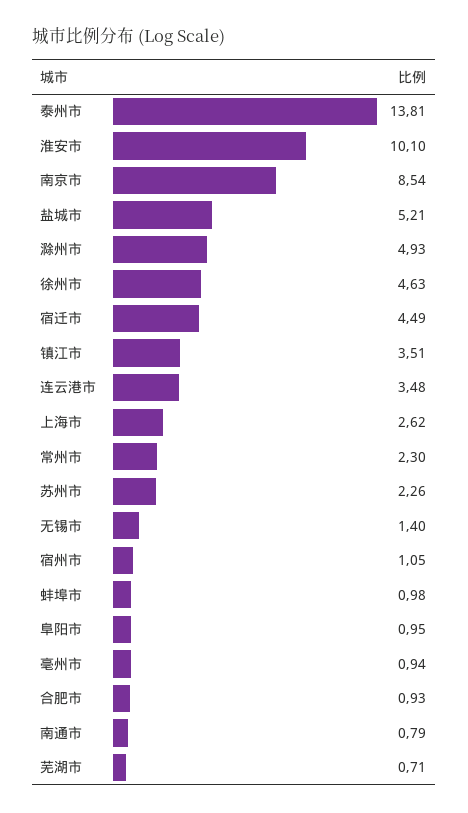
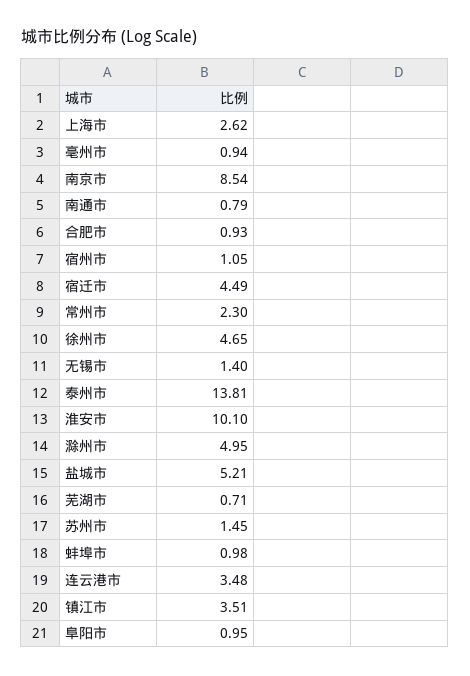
滁州市: 4.93 -> 4.95
徐州市: 4.63 -> 4.65
苏州市: 2.26 -> 1.45

